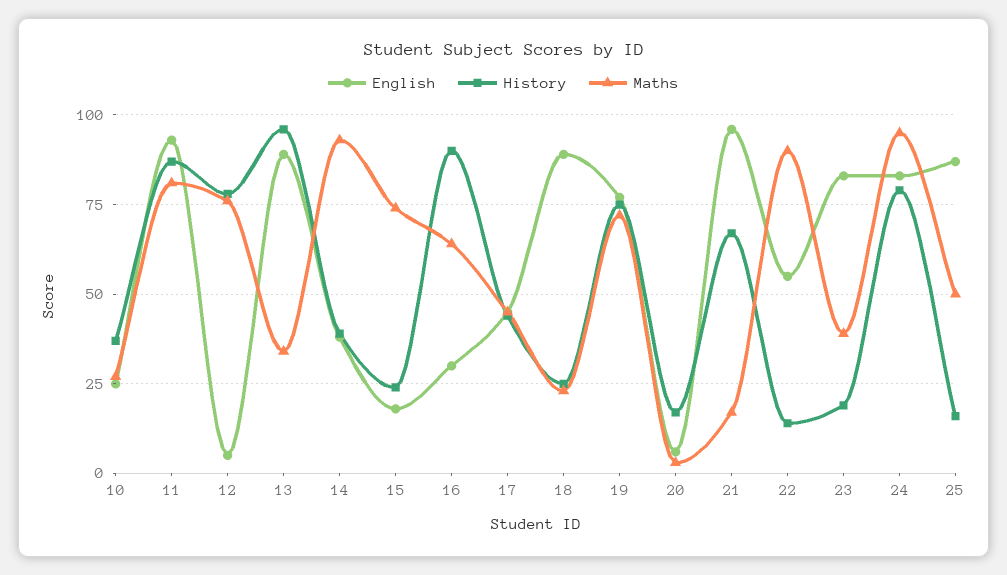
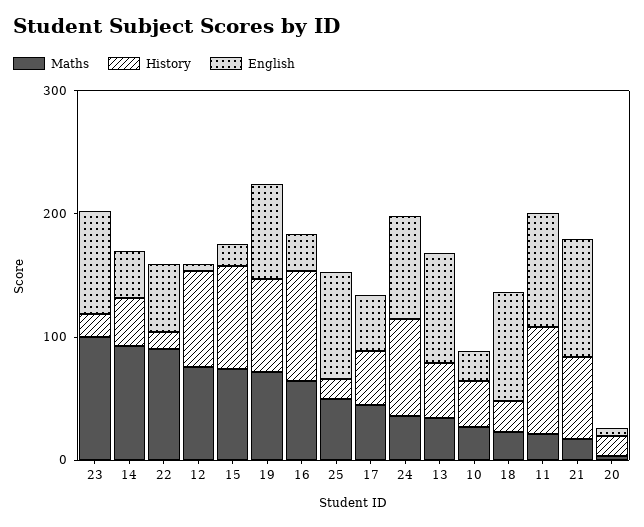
Maths, 11: 80 -> 20
History, 13: 95 -> 40
History, 15: 25 -> 80
Maths, 23: 40 -> 100
Maths, 24: 95 -> 40

